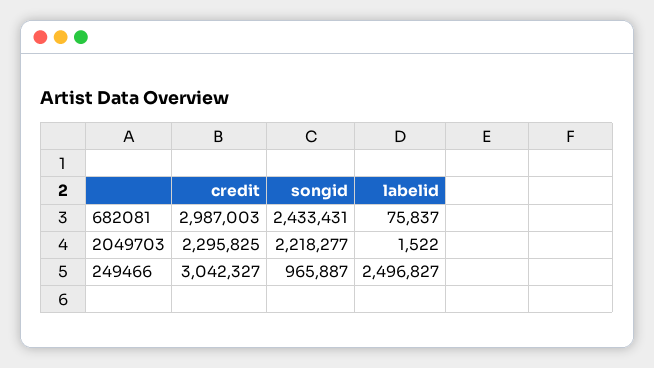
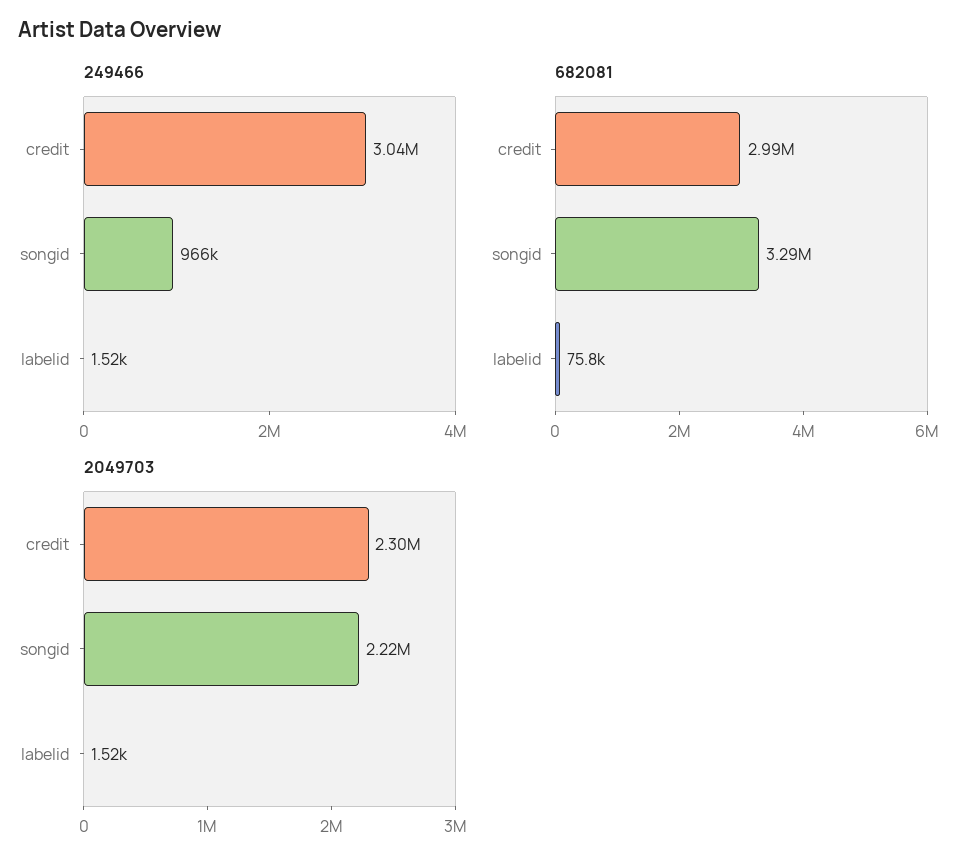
682081, songid: 2433431 -> 3290000
249466, labelid: 2496827 -> 1520

